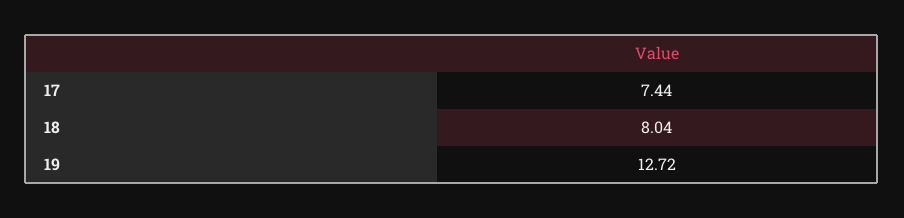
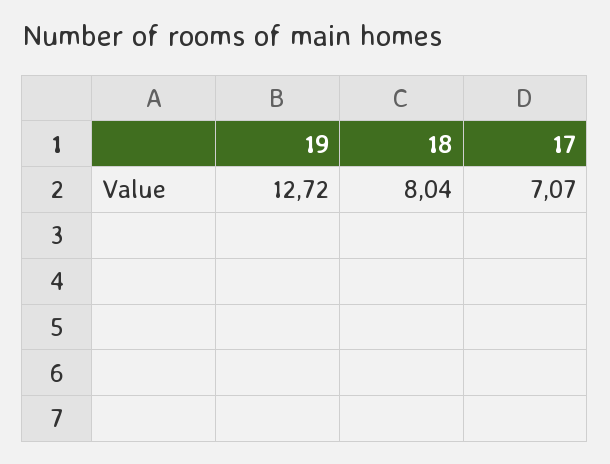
17: 7.44 -> 7.07

